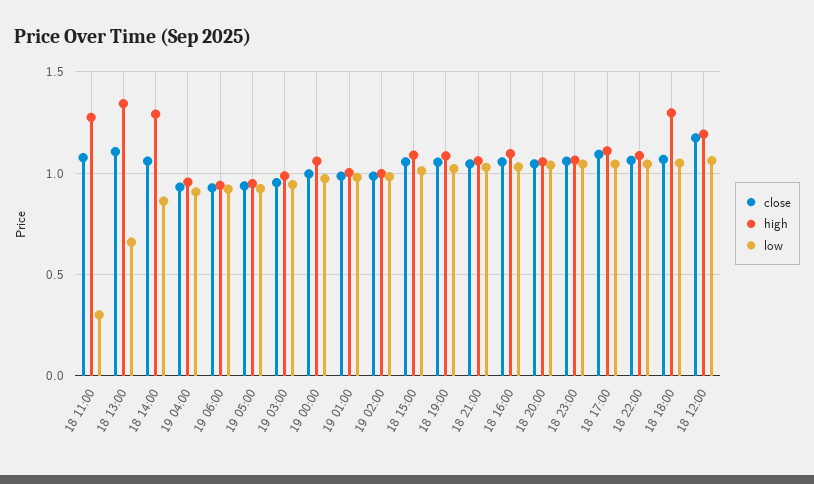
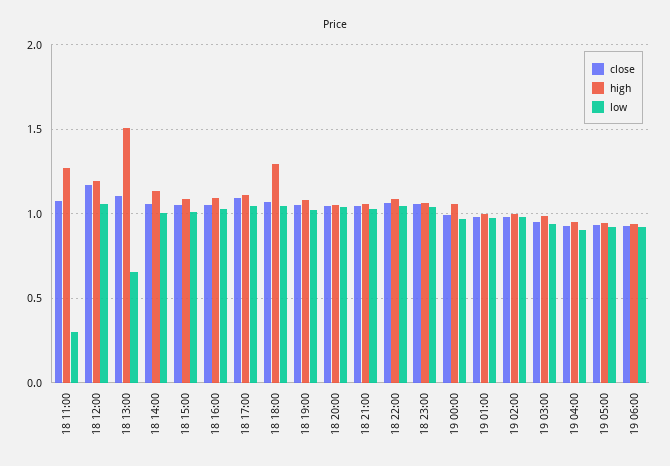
high, 18 13:00: 1.35 -> 1.5
high, 18 14:00: 1.3 -> 1.15
low, 18 14:00: 0.85 -> 1

